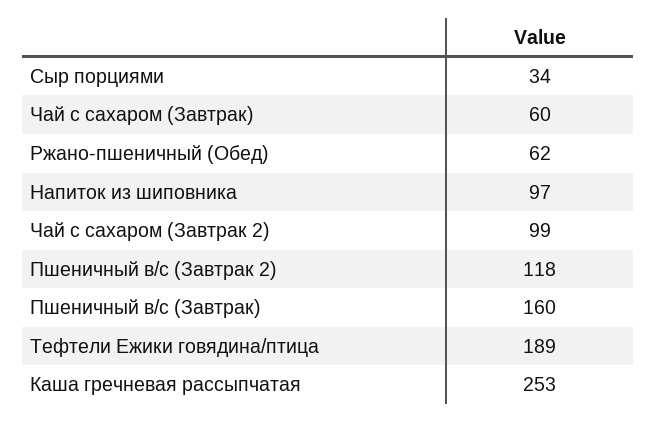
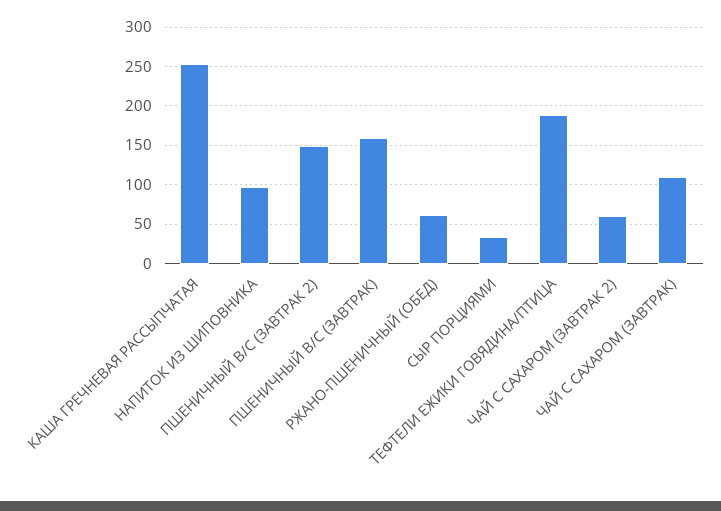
Чай с сахаром (Завтрак): 60 -> 110
Чай с сахаром (Завтрак 2): 99 -> 60
Пшеничный в/с (Завтрак 2): 118 -> 150

